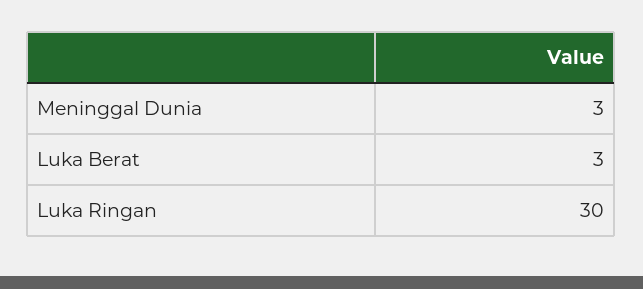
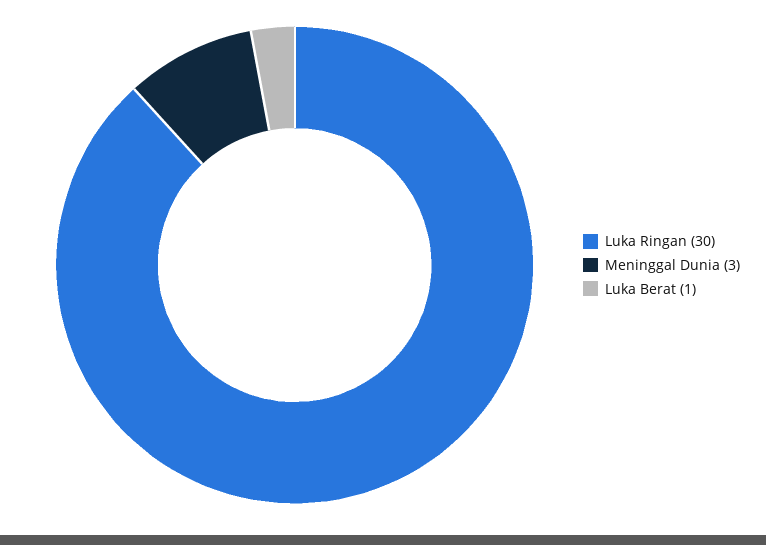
Luka Berat: 3 -> 1

